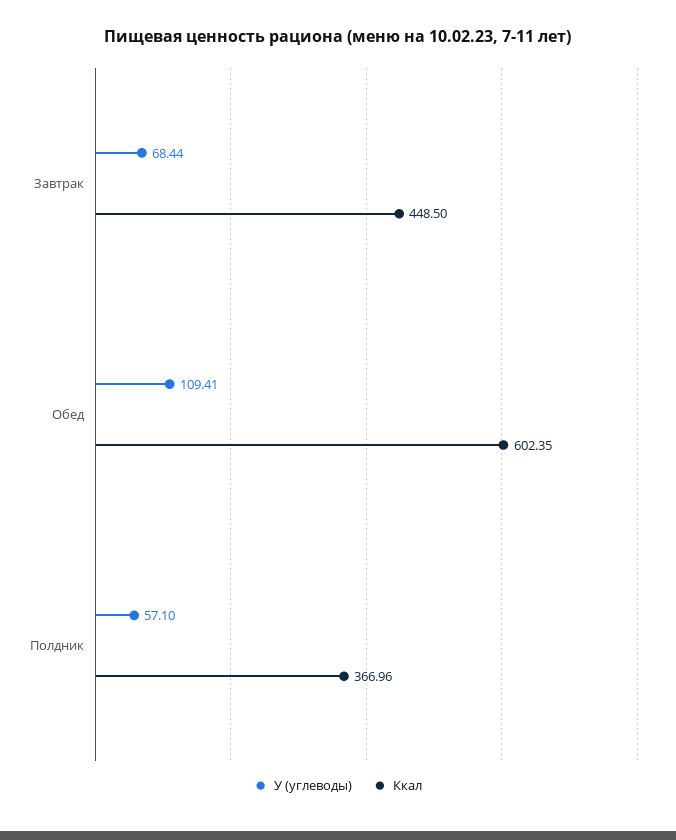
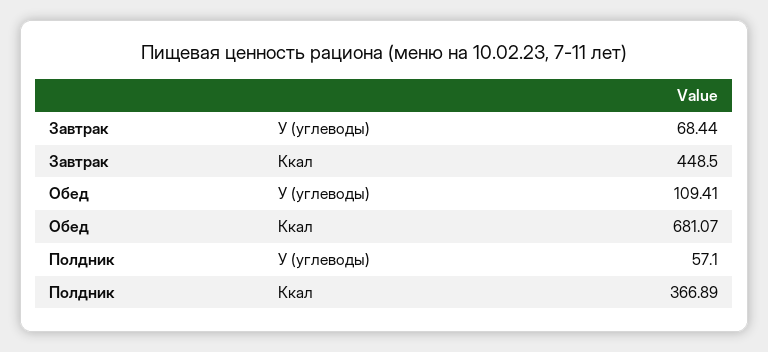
Ккал, Обед: 602.35 -> 681.07
Ккал, Полдник: 366.96 -> 366.89

